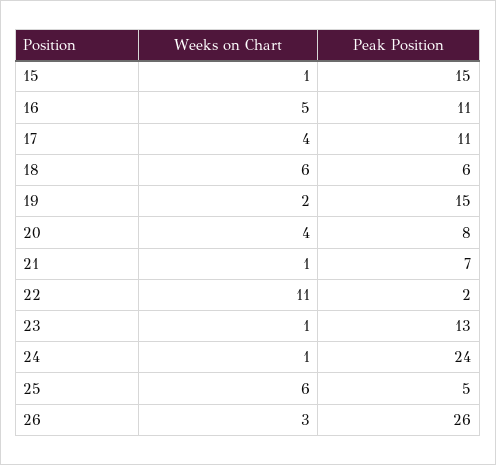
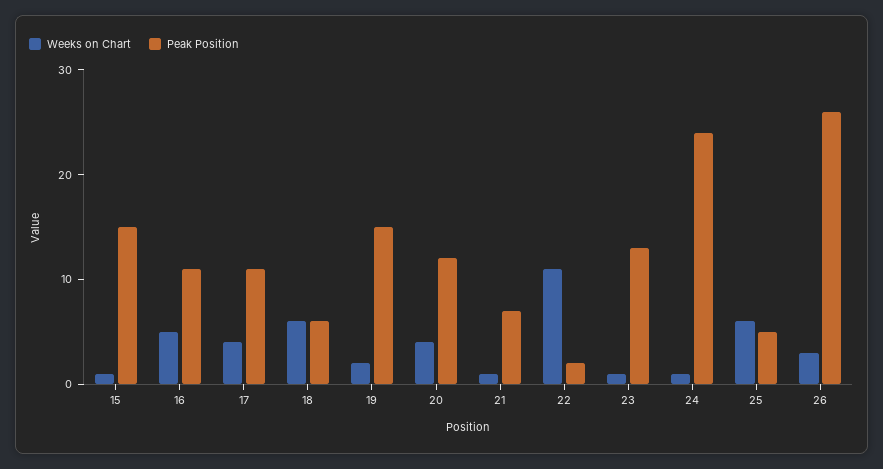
Peak Position, 20: 8 -> 12

